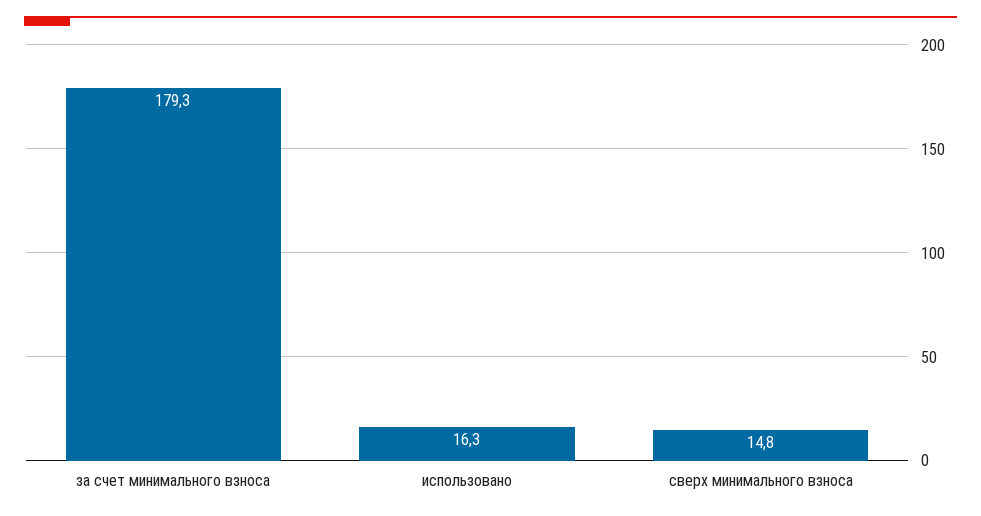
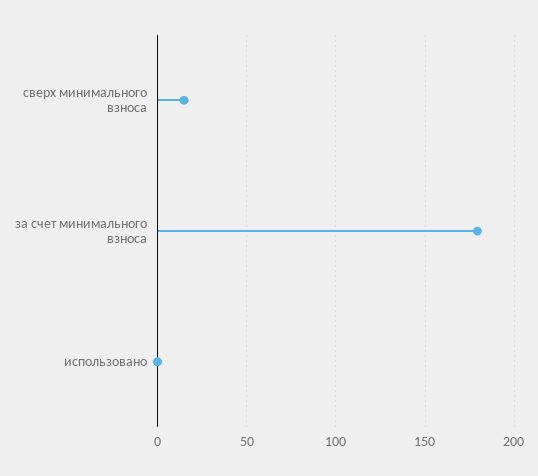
использовано: 16.3 -> 0

